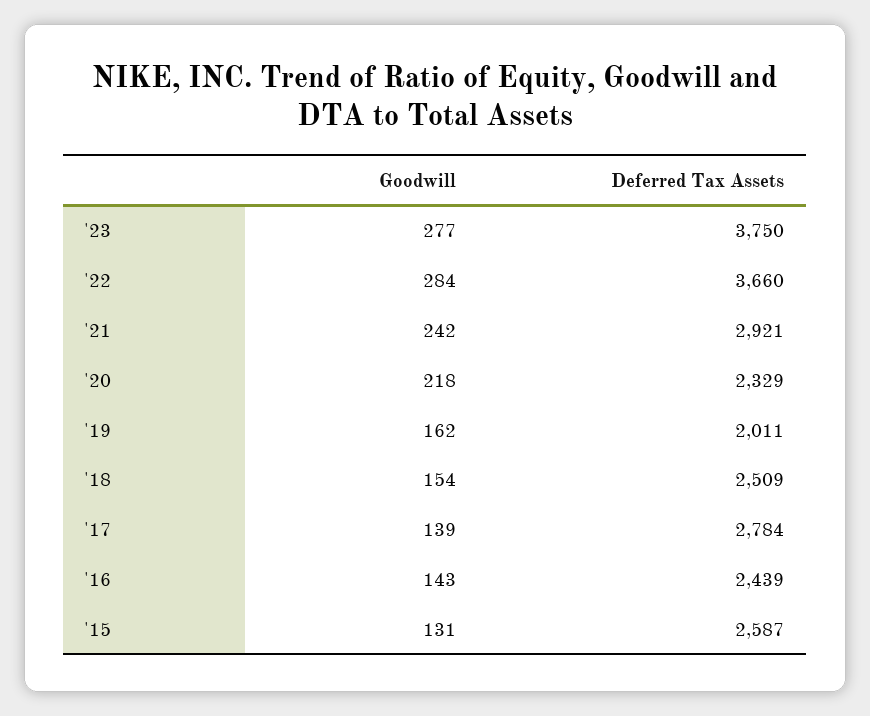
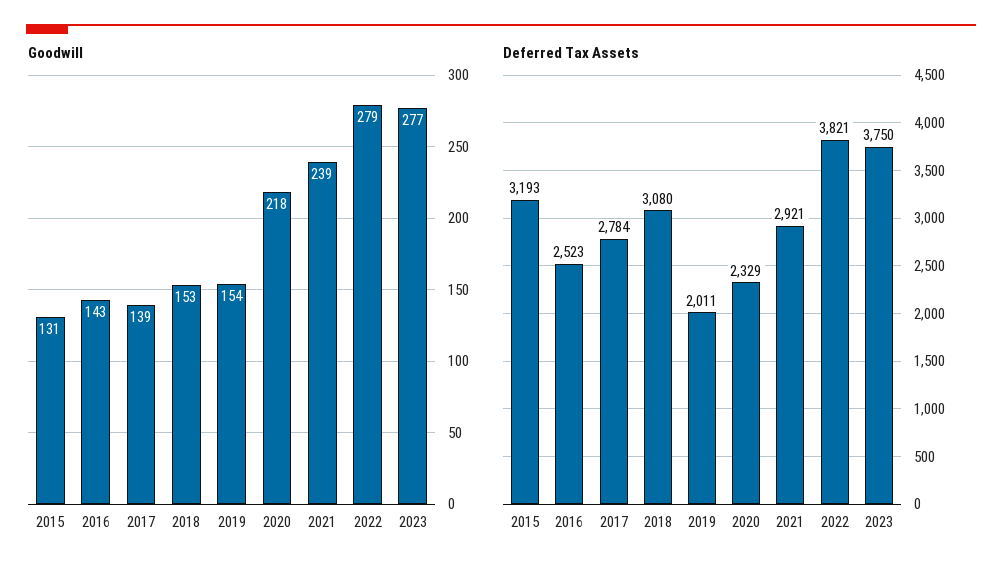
Goodwill, '22: 284 -> 279
Deferred Tax Assets, '22: 3660 -> 3821
Goodwill, '21: 242 -> 239
Goodwill, '19: 162 -> 154
Goodwill, '18: 154 -> 153
Deferred Tax Assets, '18: 2509 -> 3080
Deferred Tax Assets, '16: 2439 -> 2523
Deferred Tax Assets, '15: 2587 -> 3193

